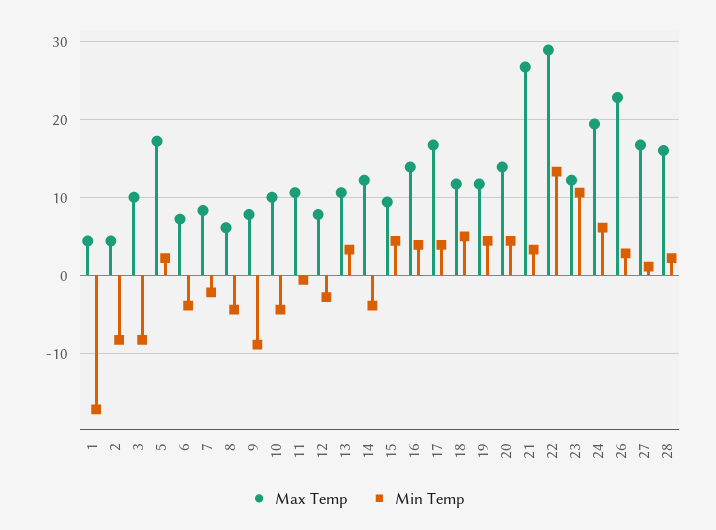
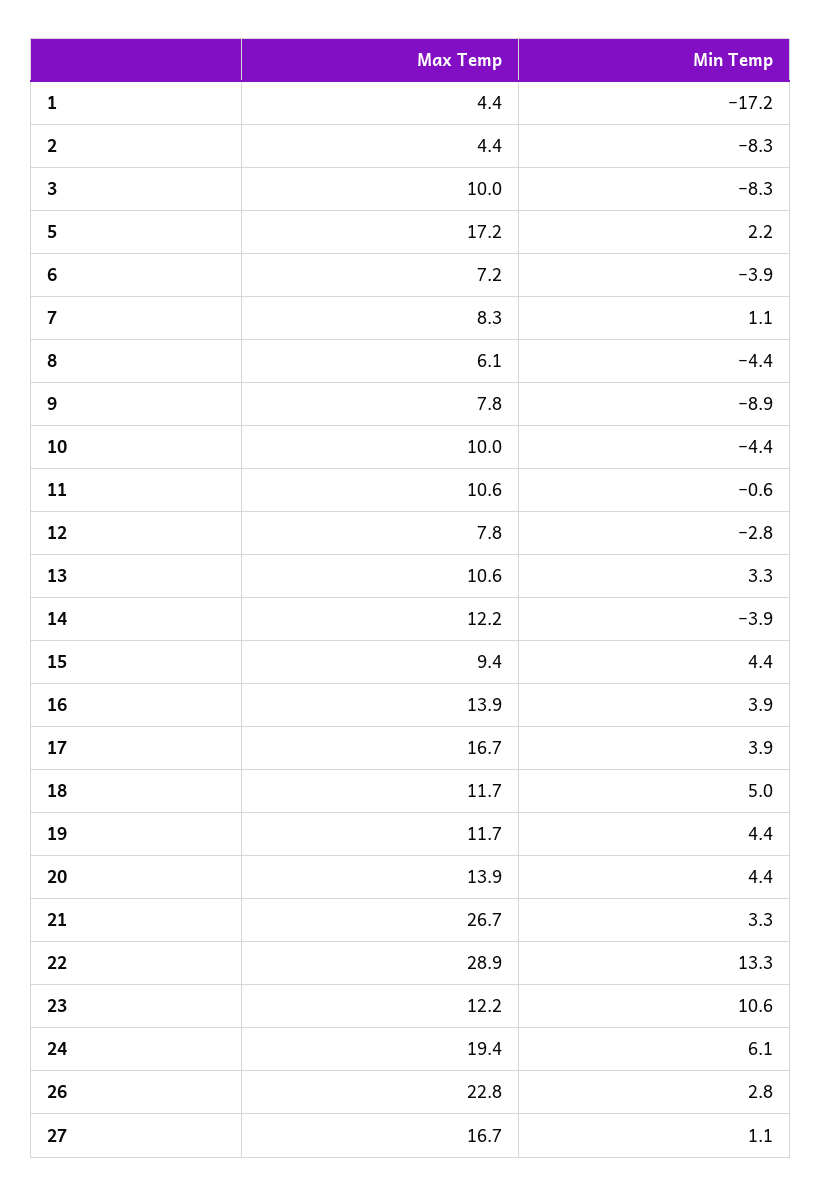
Min Temp, 7: -2 -> 1.1
Max Temp, 28: 16 -> none
Min Temp, 28: 2 -> none

